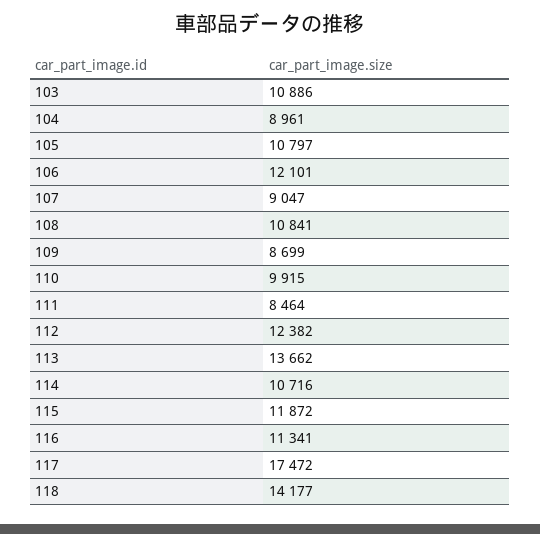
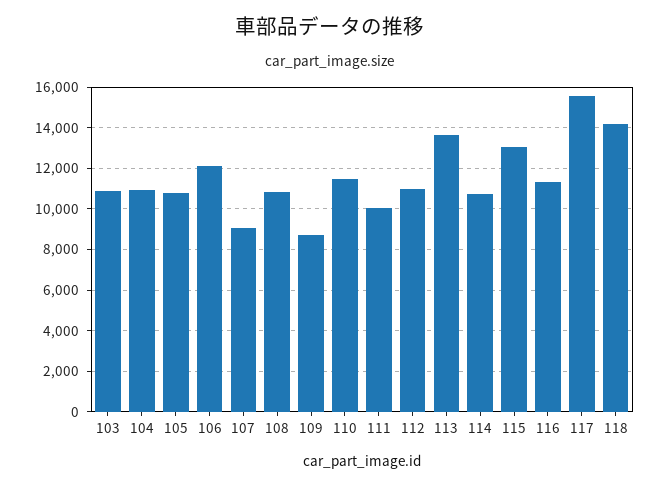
104: 8961 -> 11000
110: 9915 -> 11500
111: 8464 -> 10000
112: 12382 -> 11000
115: 11872 -> 13000
117: 17472 -> 15500

